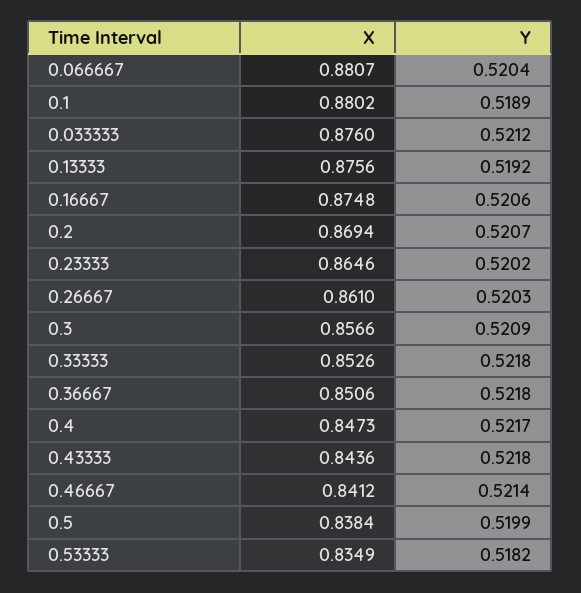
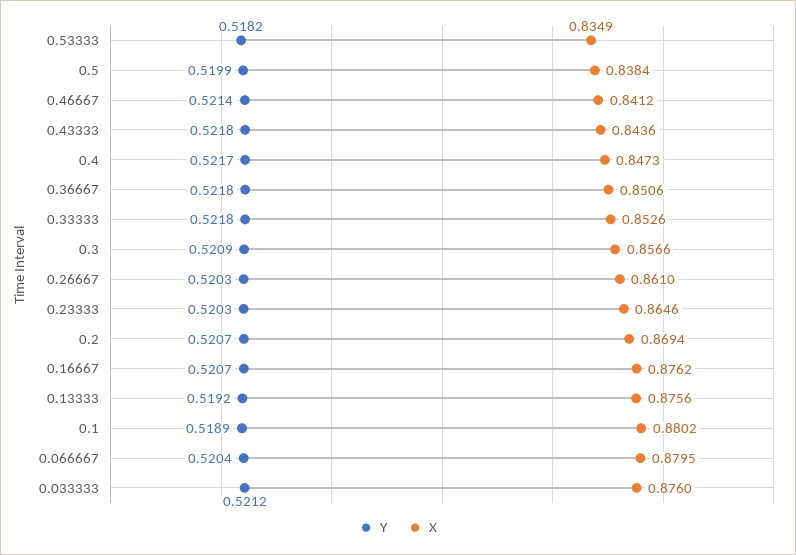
X, 0.066667: 0.8807 -> 0.8795
X, 0.16667: 0.8748 -> 0.8762
Y, 0.16667: 0.5206 -> 0.5207
Y, 0.23333: 0.5202 -> 0.5203

